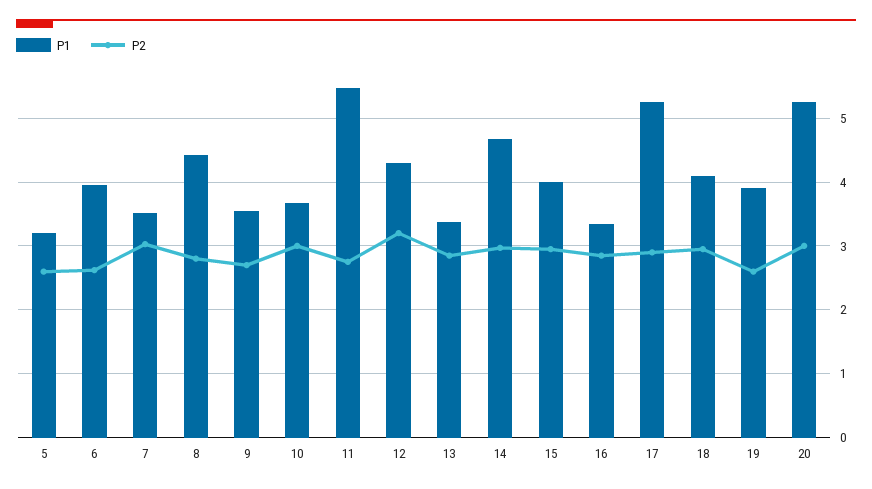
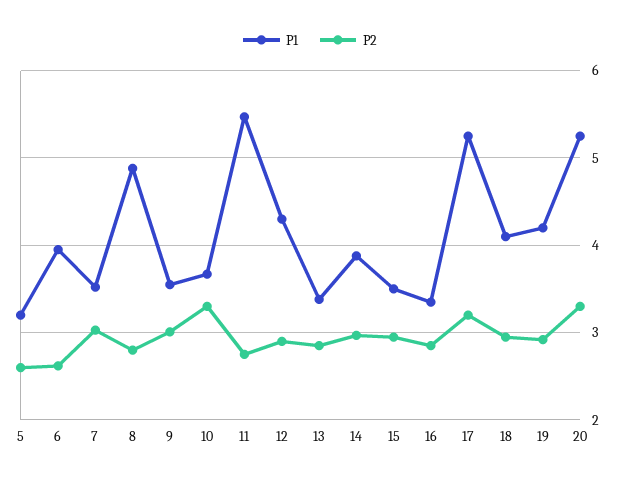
P1, 8: 4.4 -> 4.9
P2, 9: 2.7 -> 3
P2, 10: 3 -> 3.3
P2, 12: 3.2 -> 2.9
P1, 14: 4.7 -> 3.9
P1, 15: 4 -> 3.5
P2, 17: 2.9 -> 3.2
P1, 19: 3.9 -> 4.2
P2, 19: 2.6 -> 2.9
P2, 20: 3 -> 3.3

